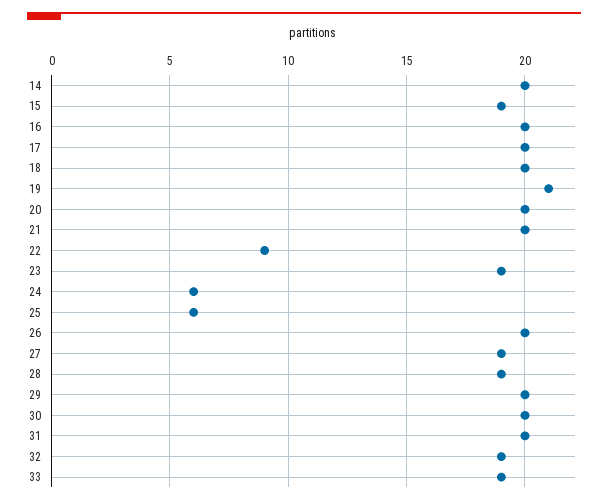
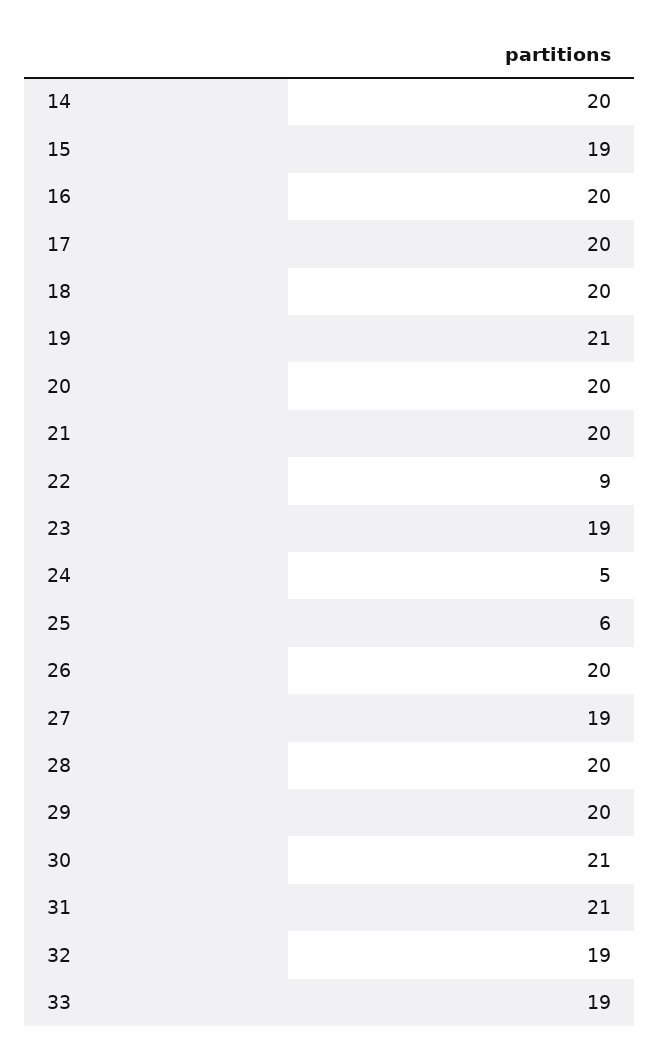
24: 6 -> 5
28: 19 -> 20
30: 20 -> 21
31: 20 -> 21

